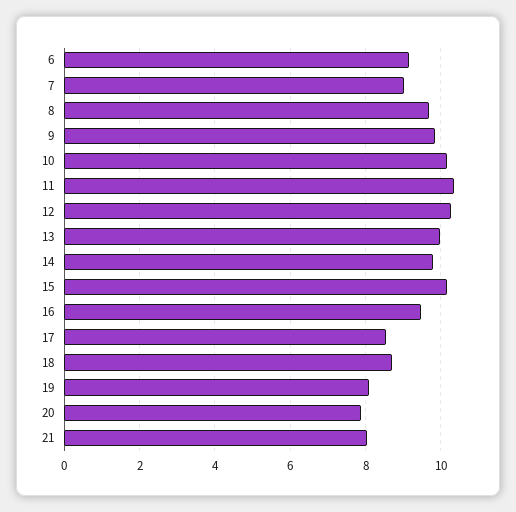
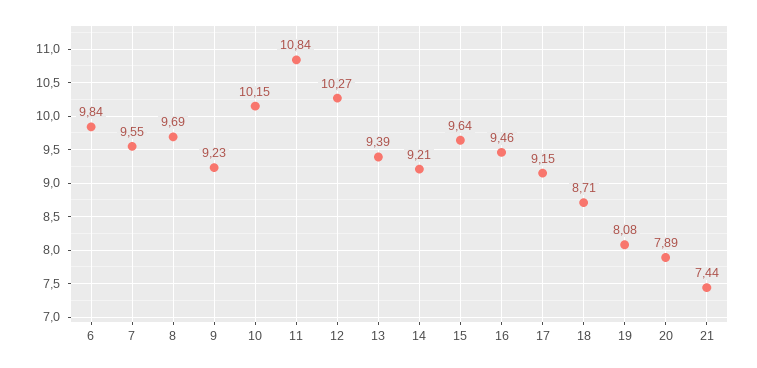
6: 9.2 -> 9.84
7: 9 -> 9.55
9: 9.8 -> 9.23
11: 10.4 -> 10.84
13: 10 -> 9.39
14: 9.8 -> 9.21
15: 10.2 -> 9.64
17: 8.6 -> 9.15
21: 8 -> 7.44

